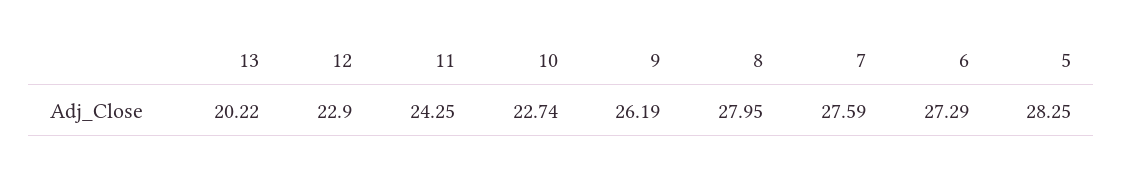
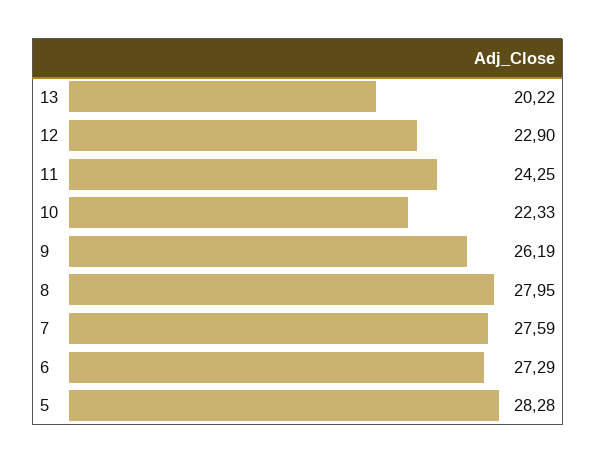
10: 22.74 -> 22.33
5: 28.25 -> 28.28

